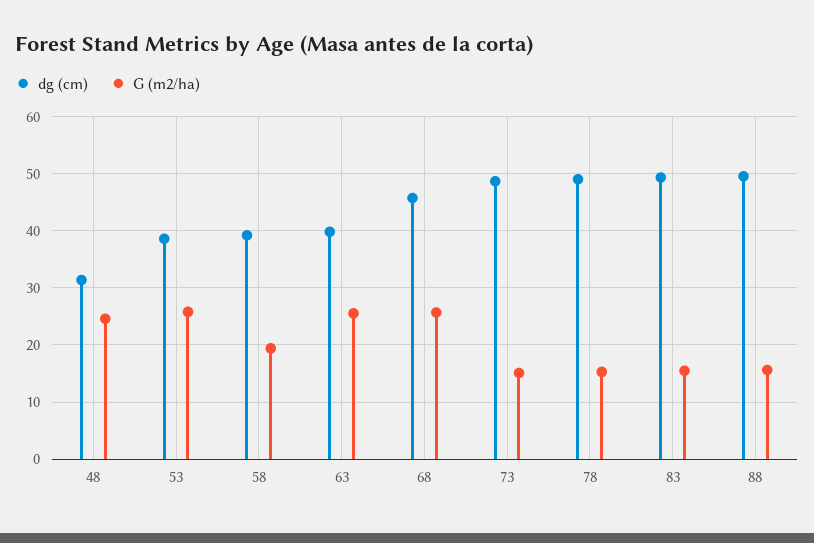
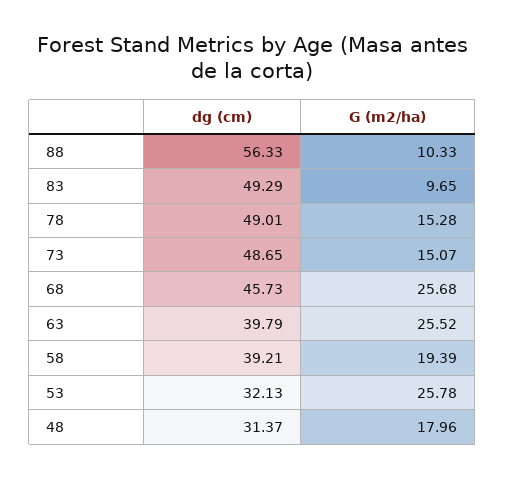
G (m2/ha), 48: 24 -> 17.96
dg (cm), 53: 38 -> 32.13
G (m2/ha), 83: 16 -> 9.65
dg (cm), 88: 50 -> 56.33
G (m2/ha), 88: 16 -> 10.33

